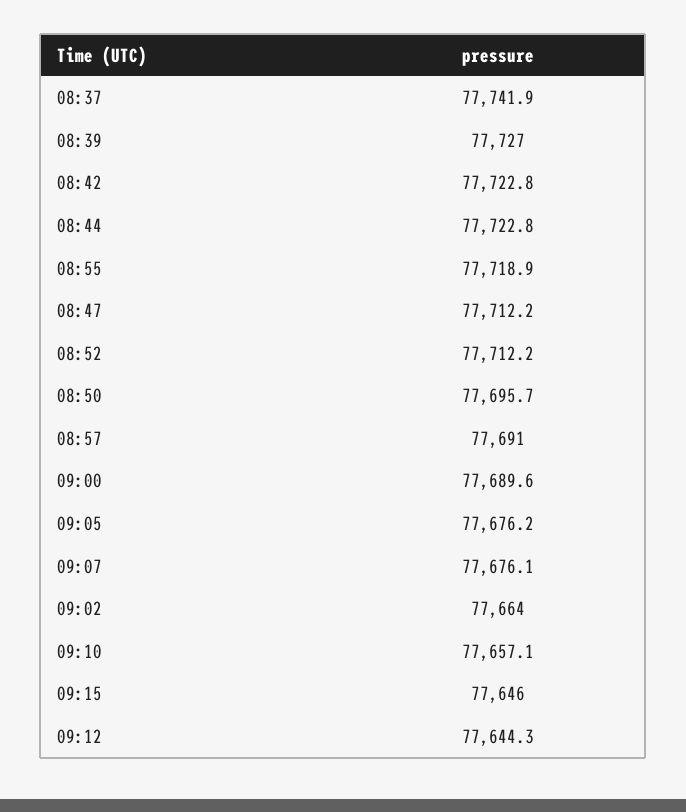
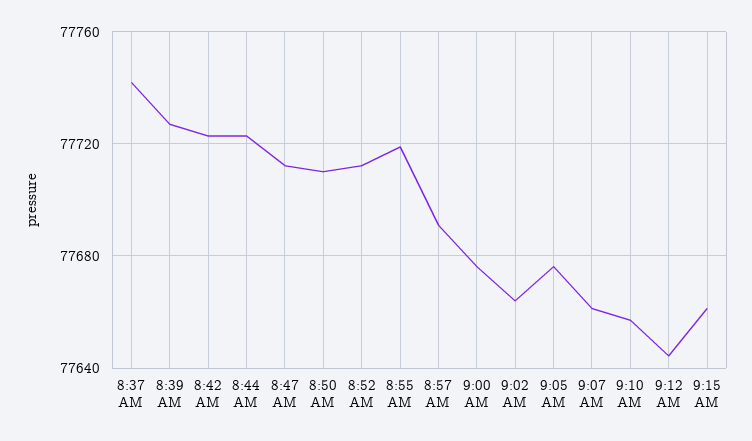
08:50: 77695.7 -> 77710
09:00: 77689.6 -> 77675
09:07: 77676.1 -> 77660
09:15: 77646 -> 77660

